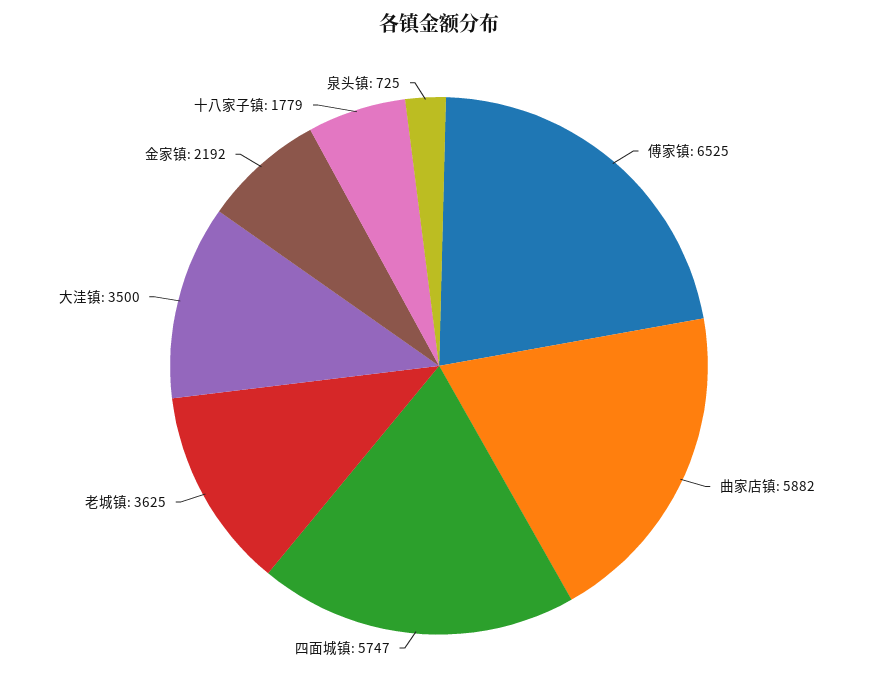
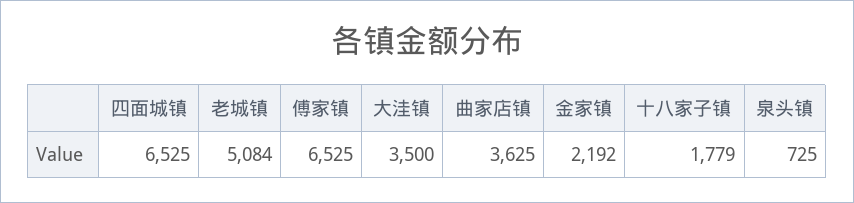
曲家店镇: 5882 -> 3625
四面城镇: 5747 -> 6525
老城镇: 3625 -> 5084

